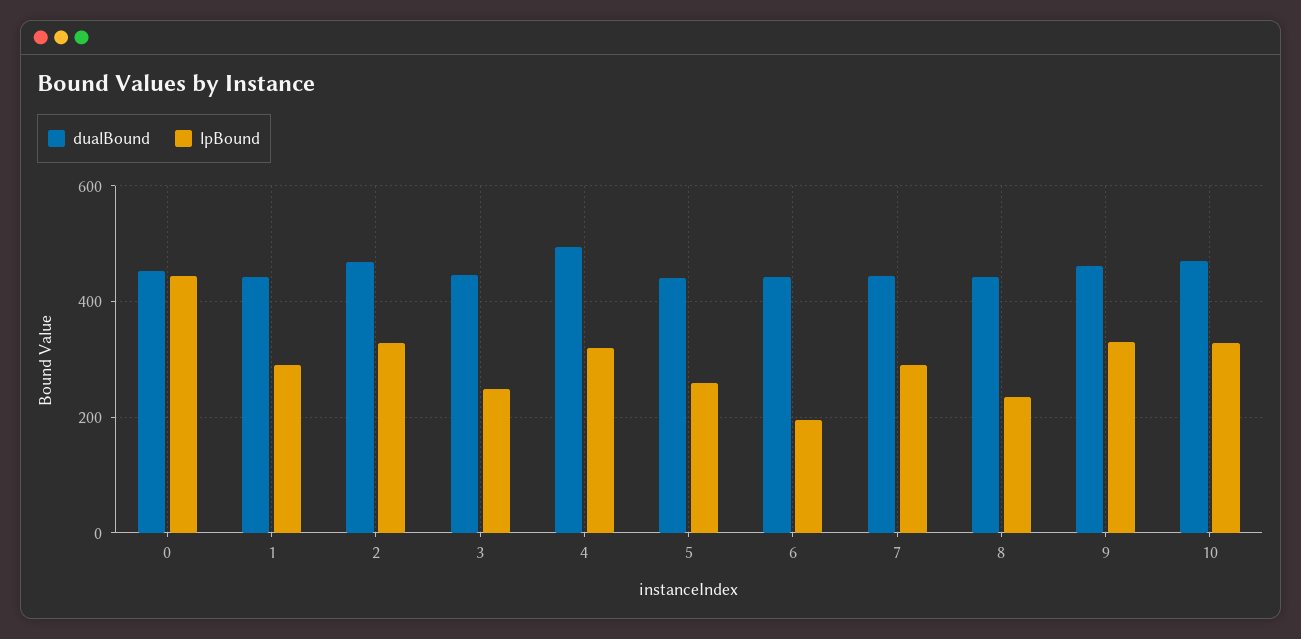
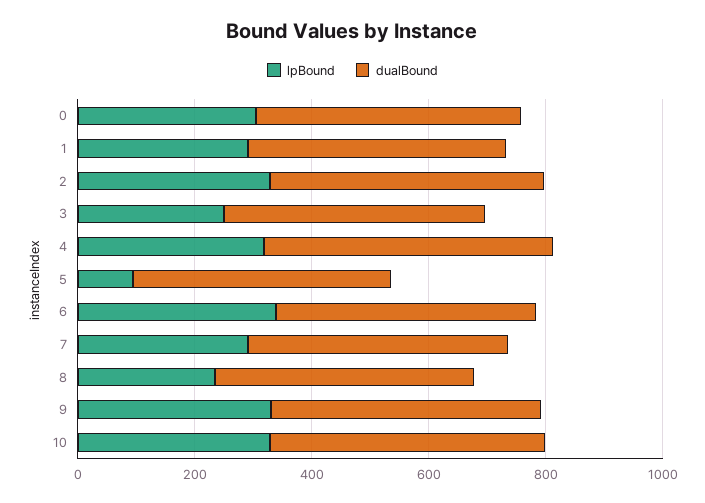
lpBound, 0: 440 -> 300
lpBound, 5: 260 -> 100
lpBound, 6: 200 -> 350

